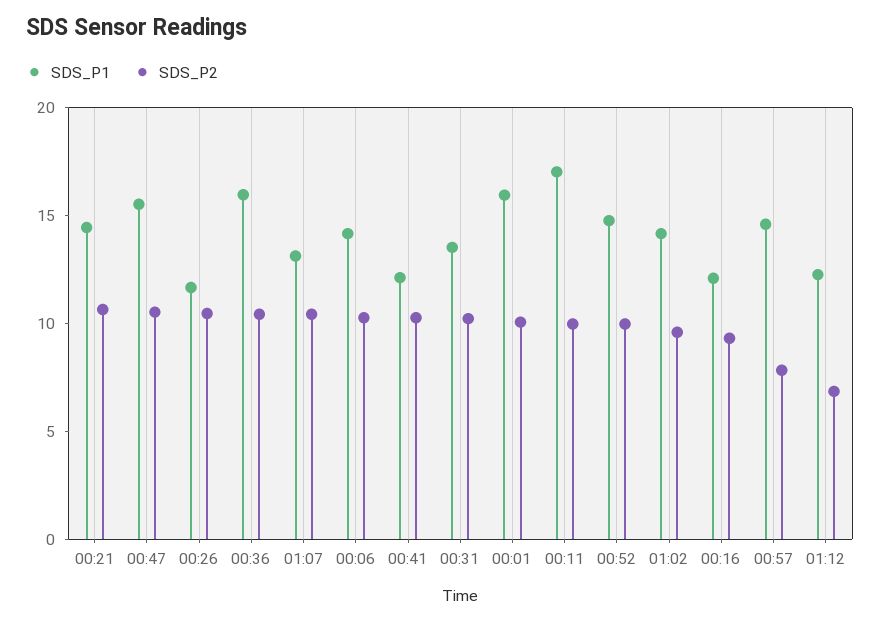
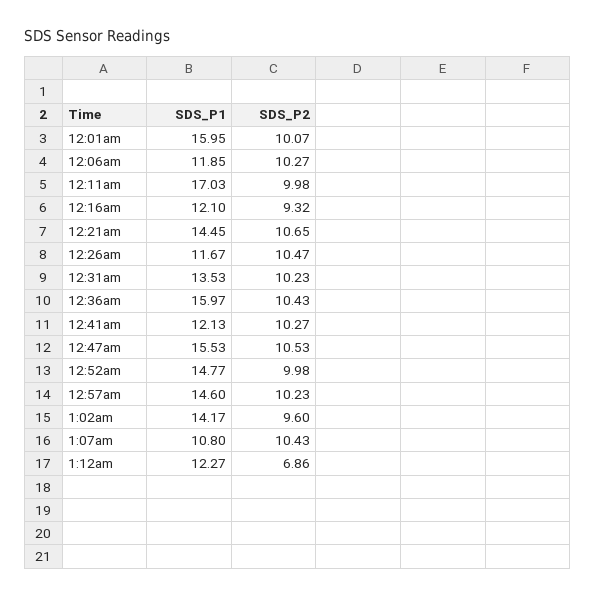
SDS_P1, 01:07: 13 -> 10.8
SDS_P1, 00:06: 14 -> 11.85
SDS_P2, 00:57: 8 -> 10.23

